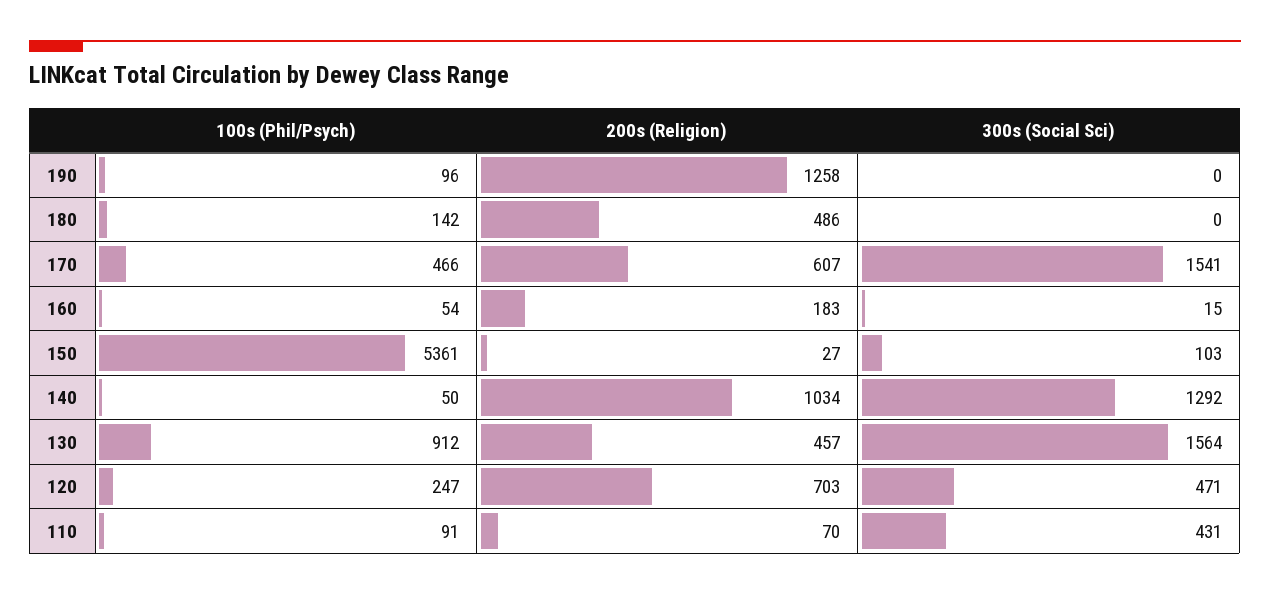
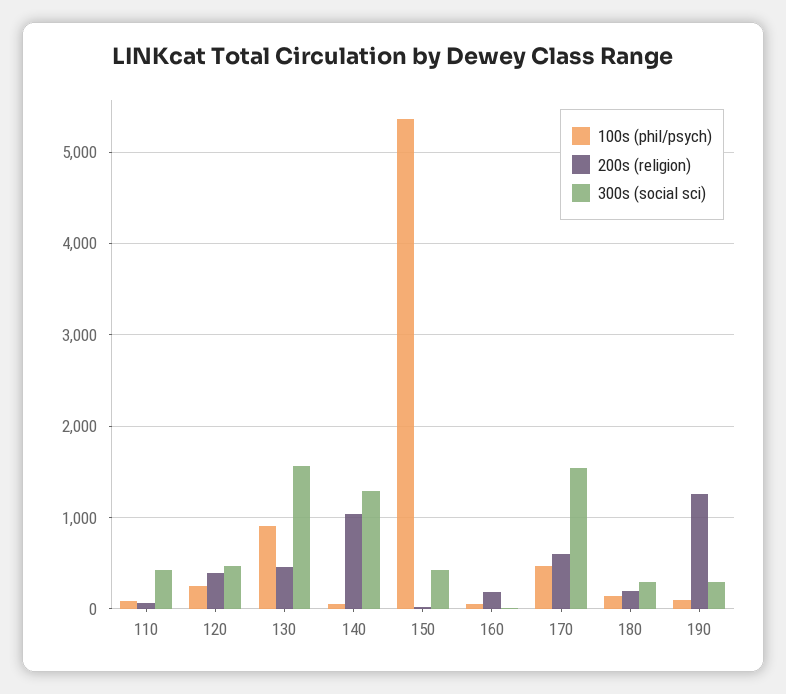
300s (Social Sci), 190: 0 -> 300
200s (Religion), 180: 486 -> 200
300s (Social Sci), 180: 0 -> 300
300s (Social Sci), 150: 103 -> 400
200s (Religion), 120: 703 -> 400

